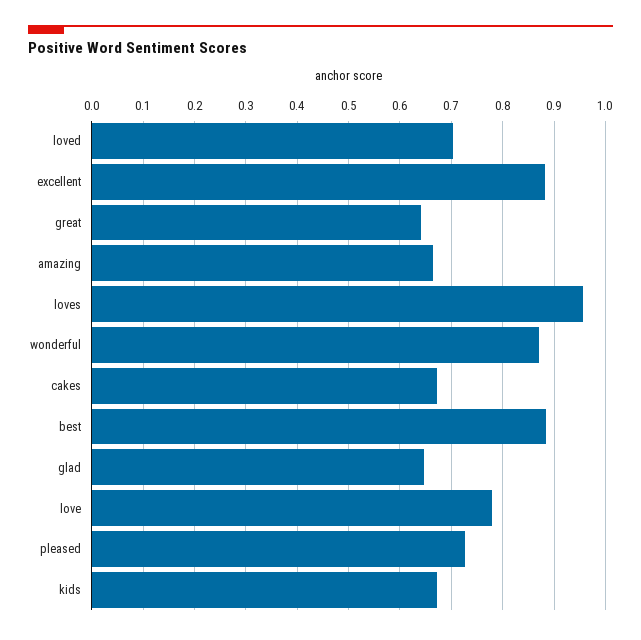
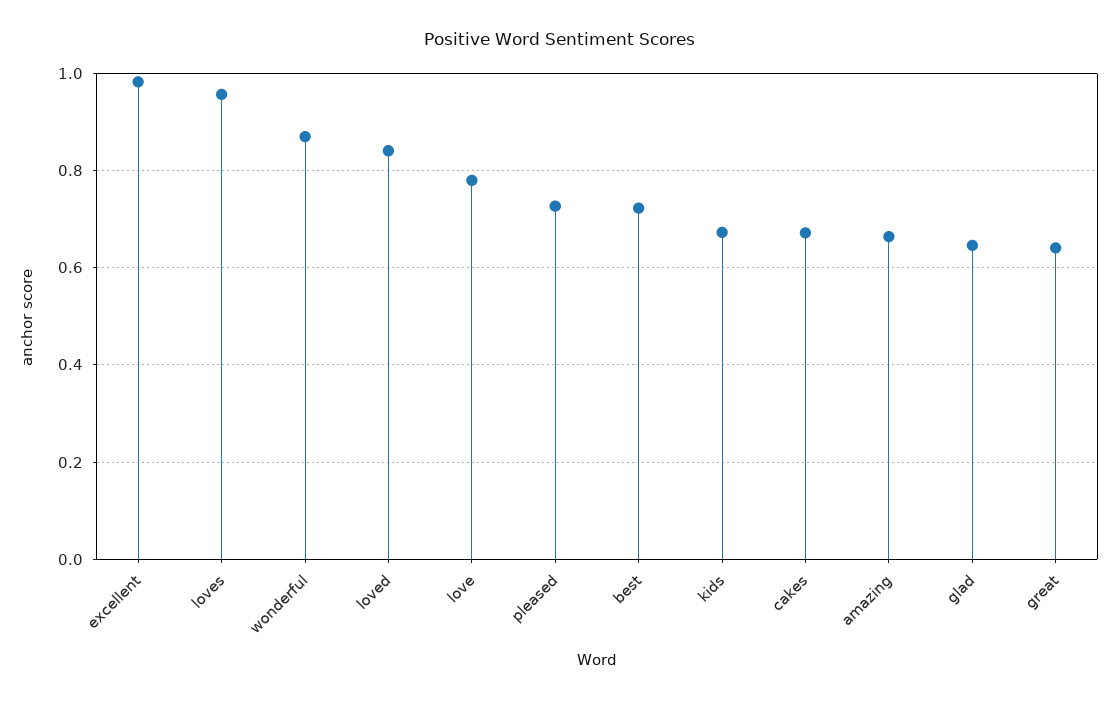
loved: 0.7 -> 0.84
excellent: 0.88 -> 0.98
best: 0.88 -> 0.72

